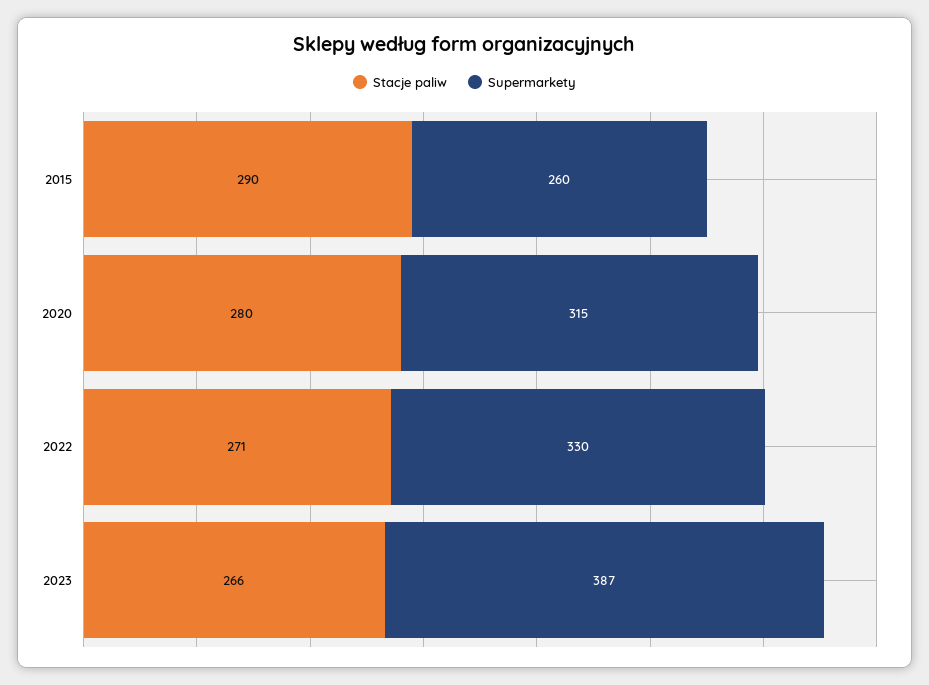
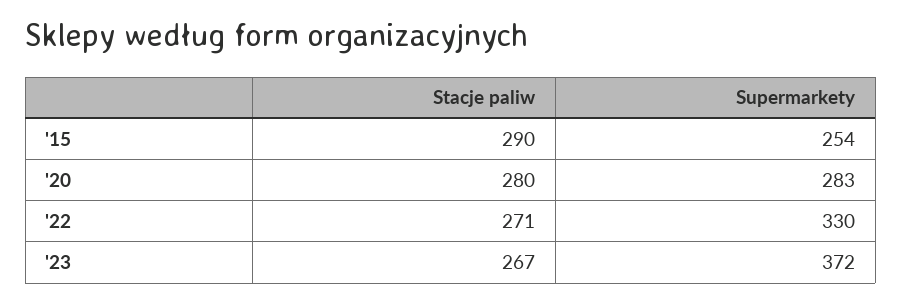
Supermarkety, 2015: 260 -> 254
Supermarkety, 2020: 315 -> 283
Stacje paliw, 2023: 266 -> 267
Supermarkety, 2023: 387 -> 372

